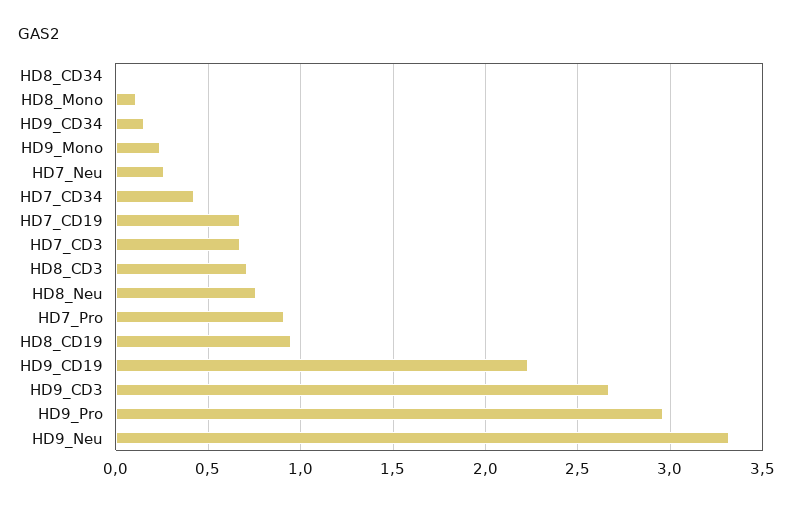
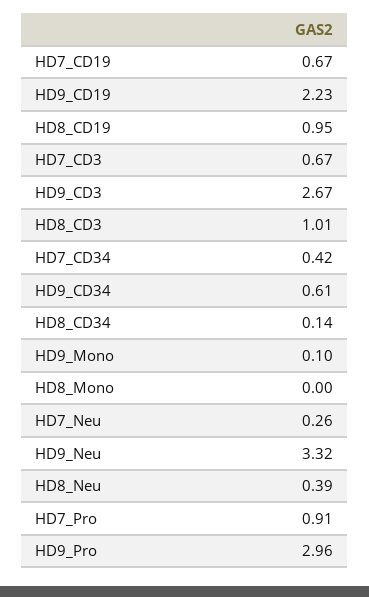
HD8_CD34: 0 -> 0.14
HD8_Mono: 0.1 -> 0
HD9_CD34: 0.15 -> 0.61
HD9_Mono: 0.25 -> 0.1
HD8_CD3: 0.7 -> 1.01
HD8_Neu: 0.75 -> 0.39

